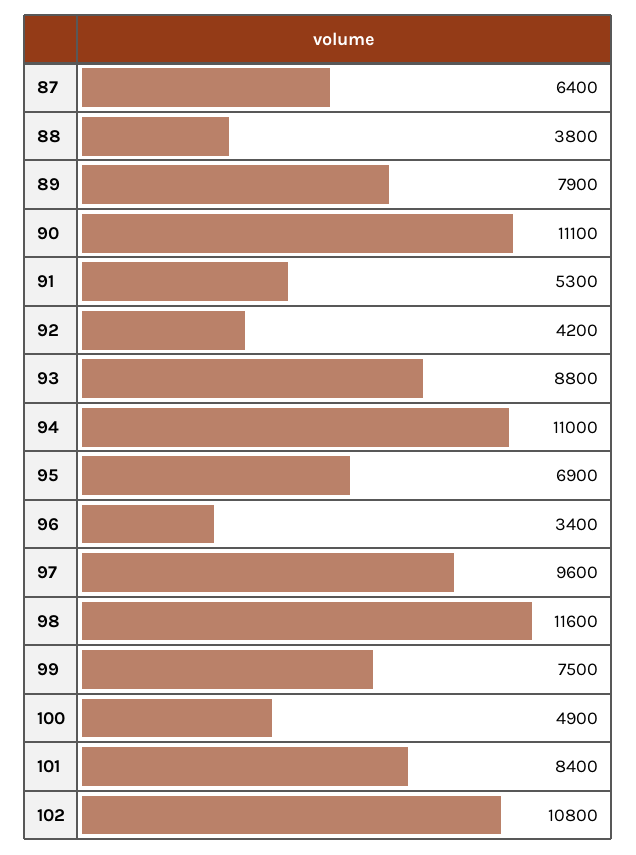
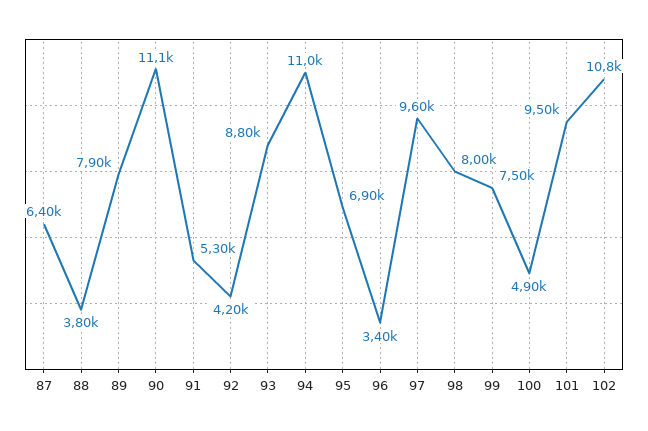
98: 11600 -> 8000
101: 8400 -> 9500

